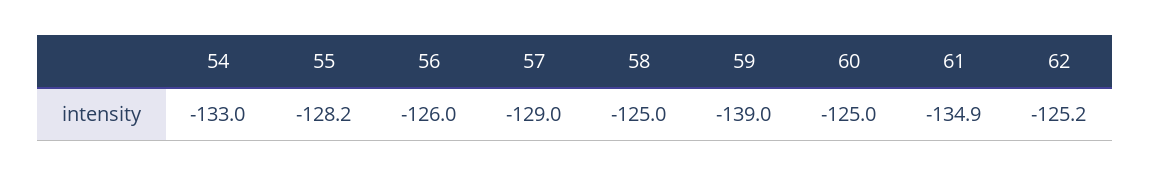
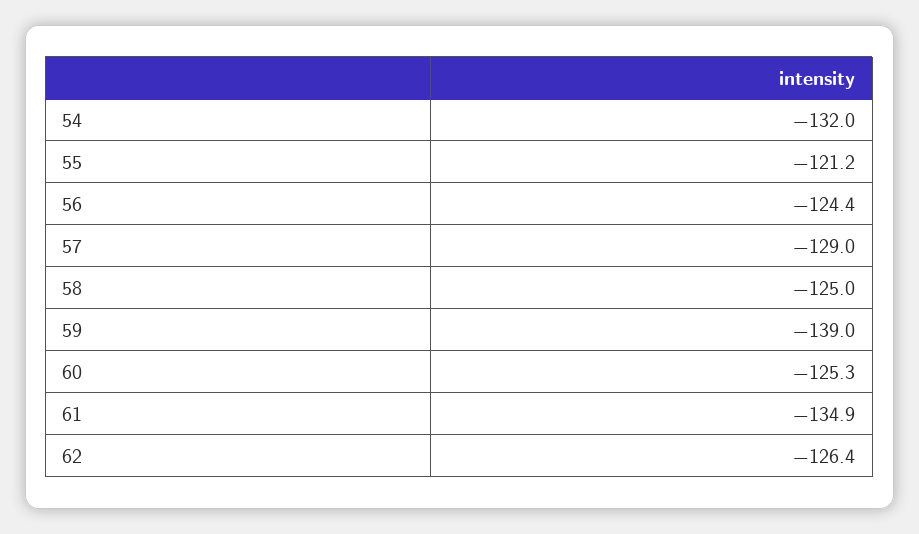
54: -133 -> -132
55: -128.2 -> -121.2
56: -126 -> -124.4
60: -125 -> -125.3
62: -125.2 -> -126.4

